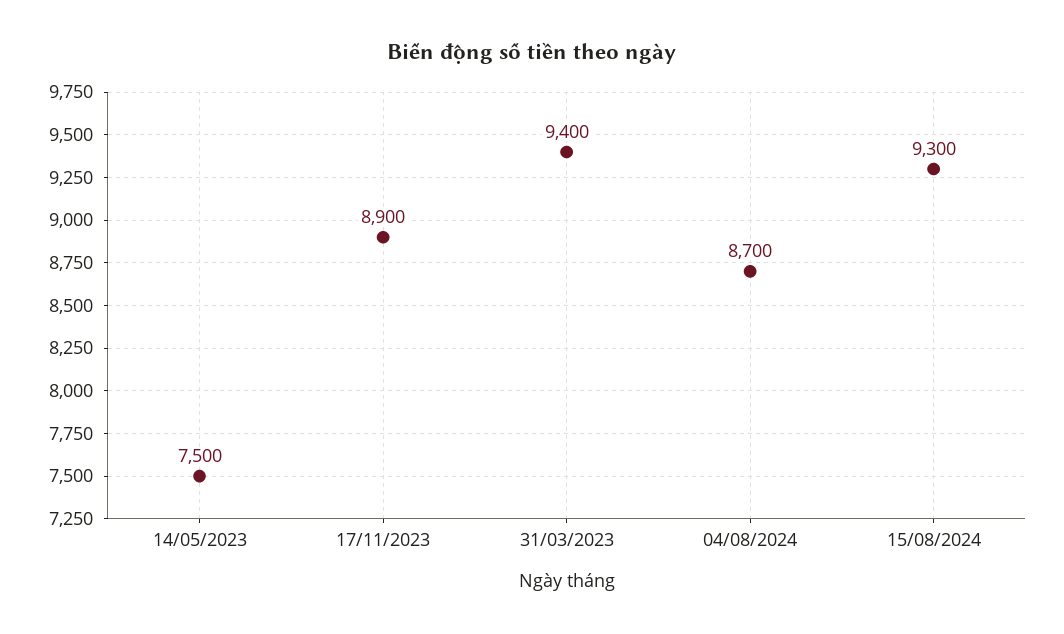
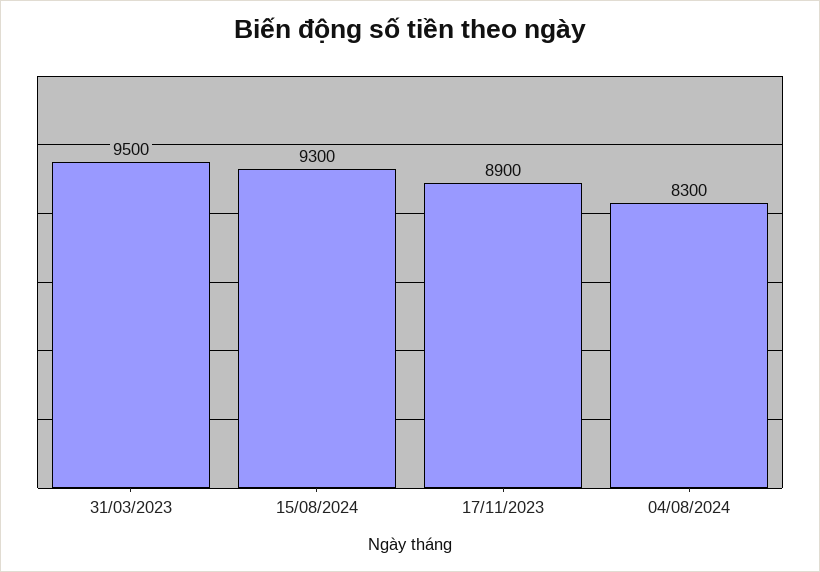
14/05/2023: 7500 -> none
31/03/2023: 9400 -> 9500
04/08/2024: 8700 -> 8300

